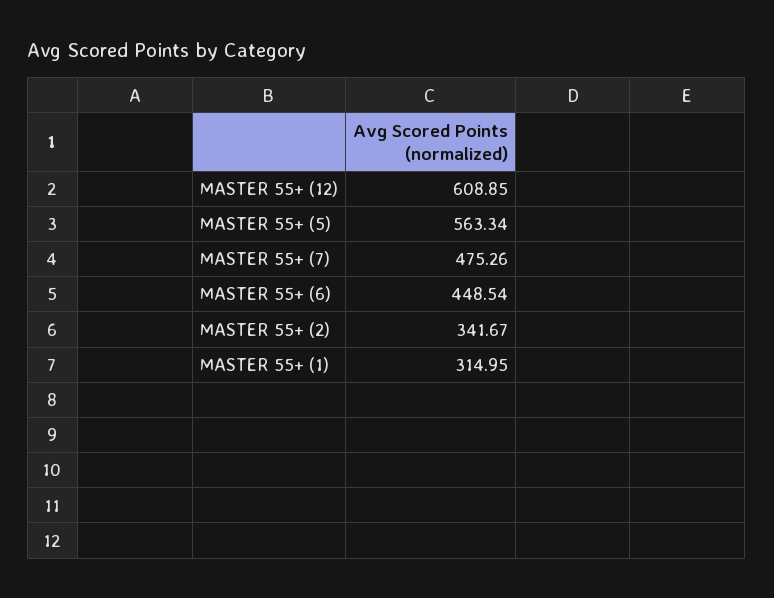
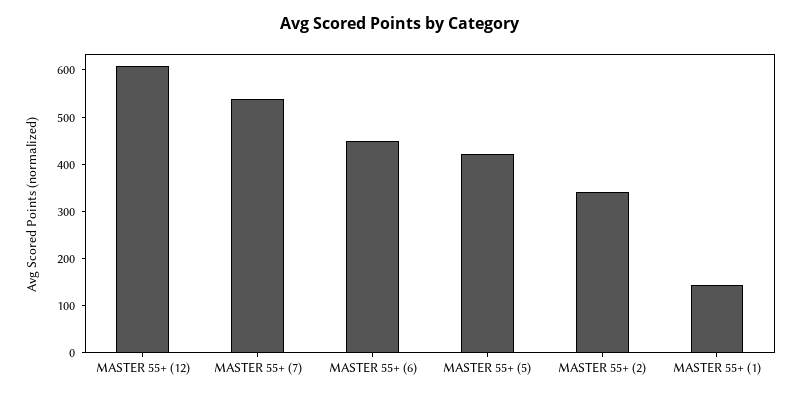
MASTER 55+ (5): 563.34 -> 420
MASTER 55+ (7): 475.26 -> 540
MASTER 55+ (1): 314.95 -> 140

